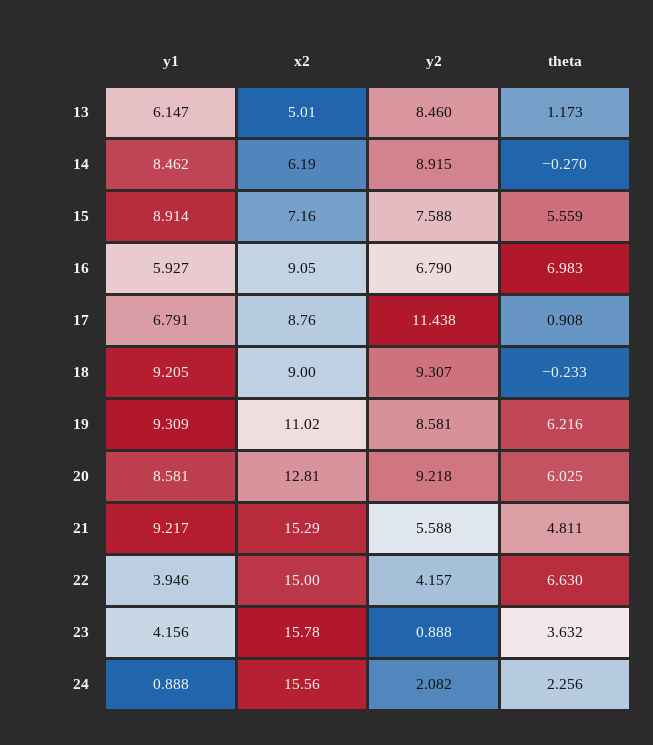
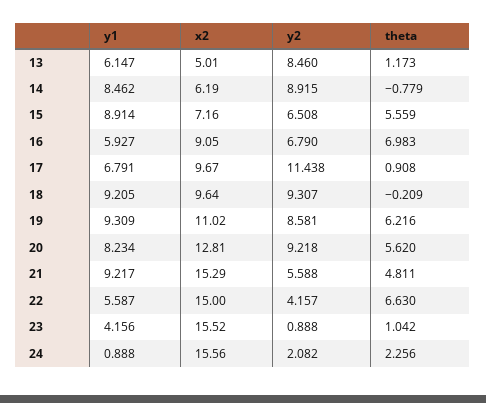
theta, 14: -0.27 -> -0.779
y2, 15: 7.588 -> 6.508
x2, 17: 8.76 -> 9.67
x2, 18: 9 -> 9.64
theta, 18: -0.233 -> -0.209
y1, 20: 8.581 -> 8.234
theta, 20: 6.025 -> 5.62
y1, 22: 3.946 -> 5.587
x2, 23: 15.78 -> 15.52
theta, 23: 3.632 -> 1.042

